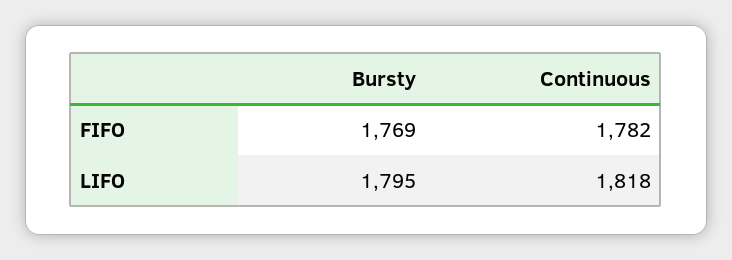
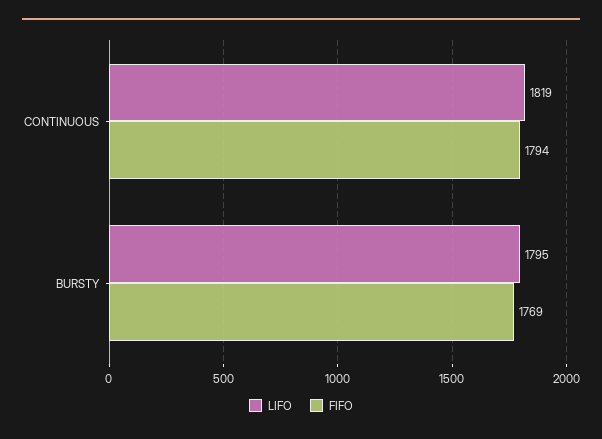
FIFO, Continuous: 1782 -> 1794
LIFO, Continuous: 1818 -> 1819

